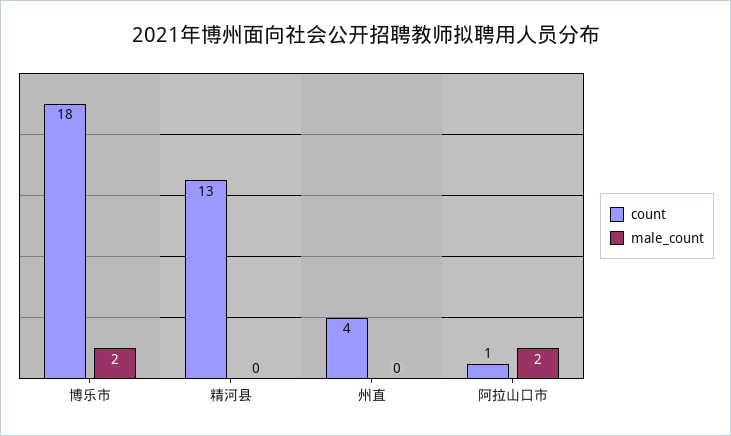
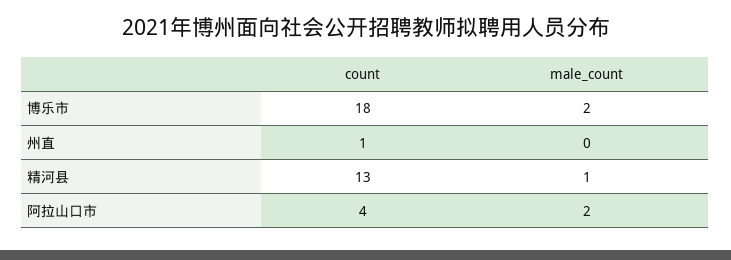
male_count, 精河县: 0 -> 1
count, 州直: 4 -> 1
count, 阿拉山口市: 1 -> 4

